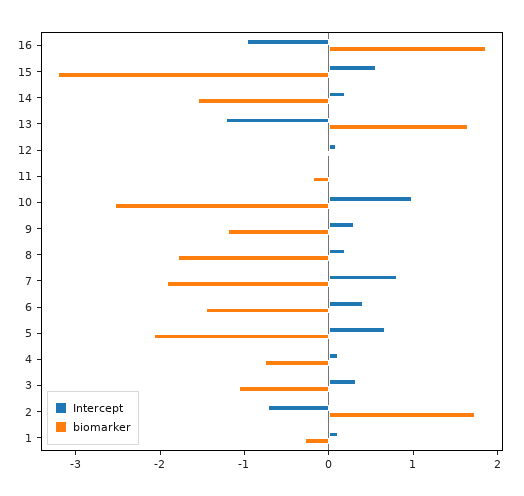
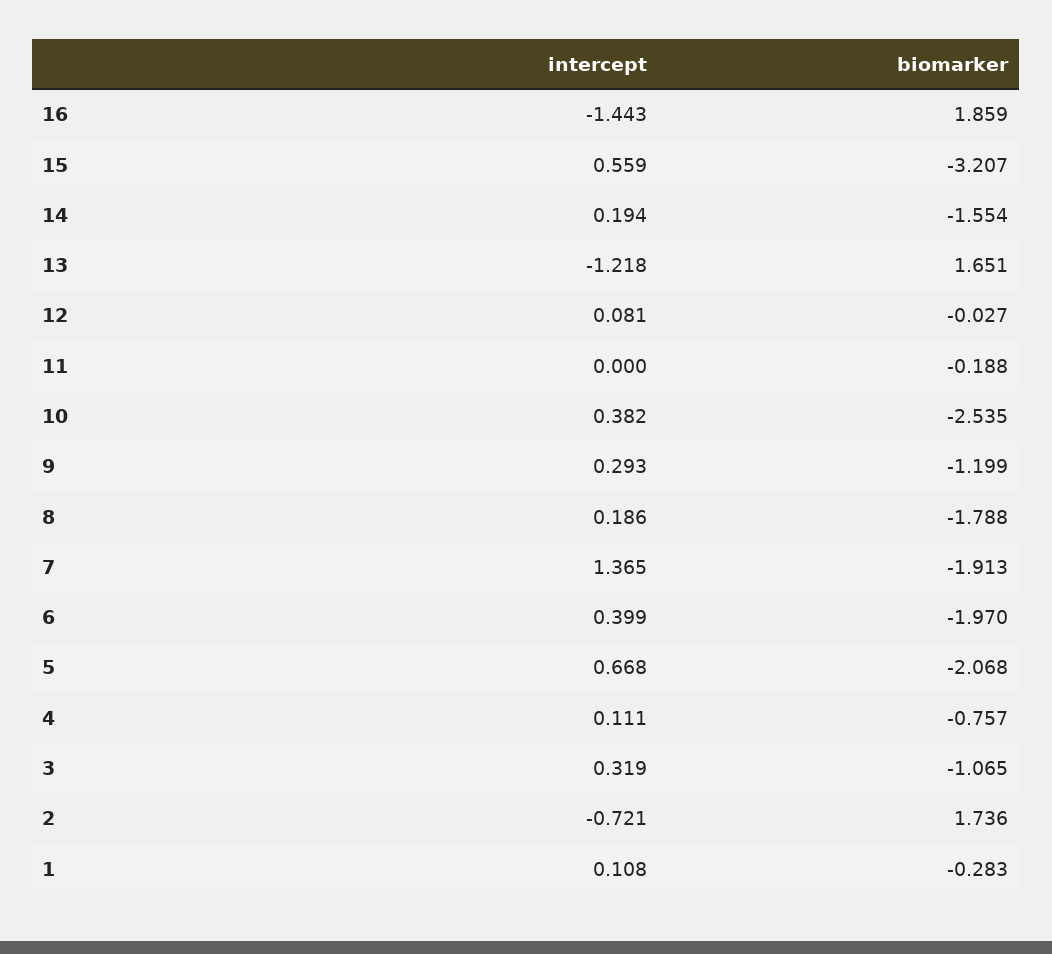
Intercept, 16: -1 -> -1.443
Intercept, 10: 1 -> 0.382
Intercept, 7: 0.8 -> 1.365
biomarker, 6: -1.4 -> -1.97

